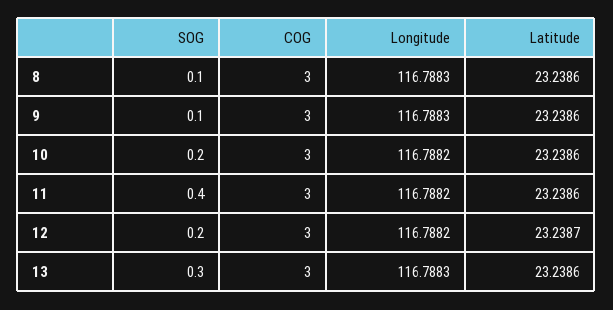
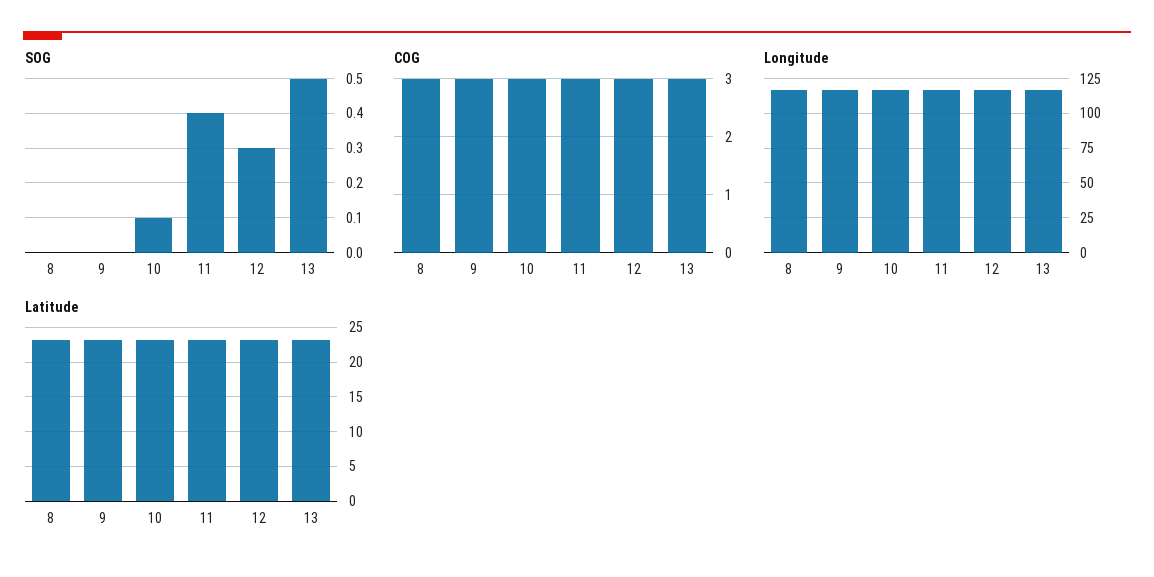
SOG, 8: 0.1 -> 0
SOG, 9: 0.1 -> 0
SOG, 10: 0.2 -> 0.1
SOG, 12: 0.2 -> 0.3
SOG, 13: 0.3 -> 0.5

